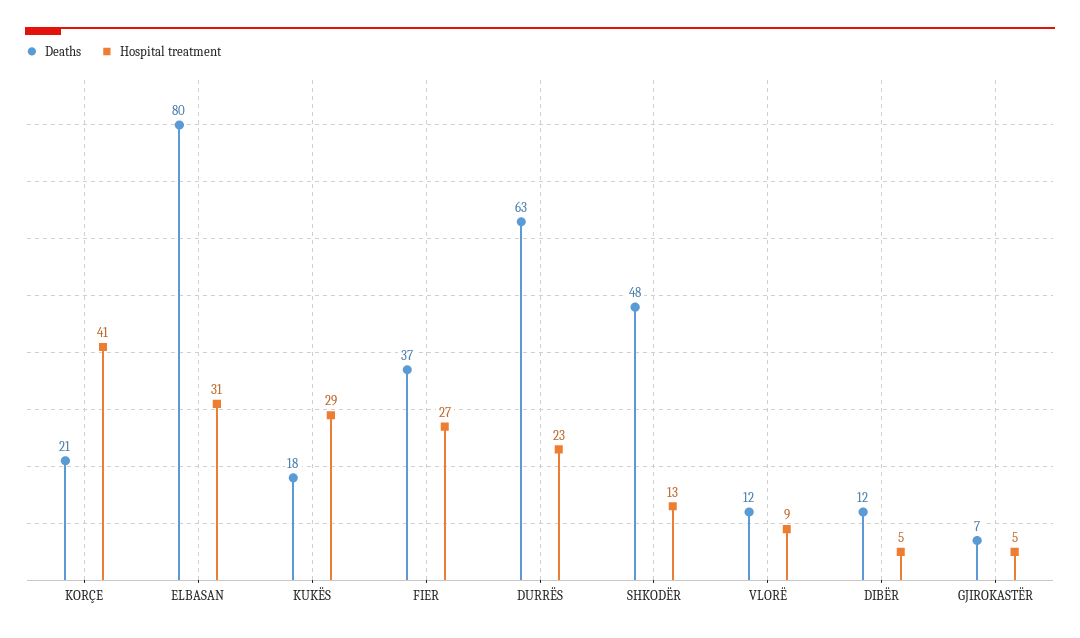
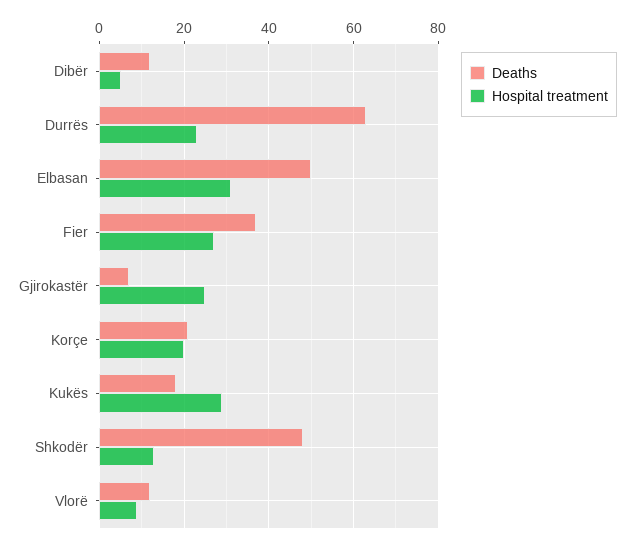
Hospital treatment, KORÇE: 41 -> 20
Deaths, ELBASAN: 80 -> 50
Hospital treatment, GJIROKASTËR: 5 -> 25

